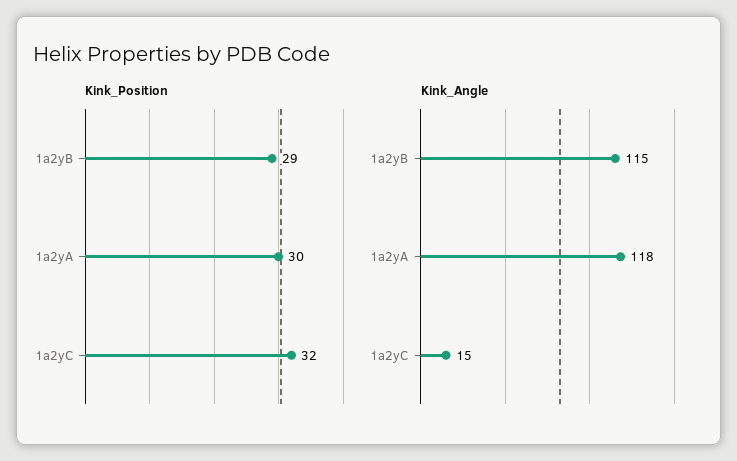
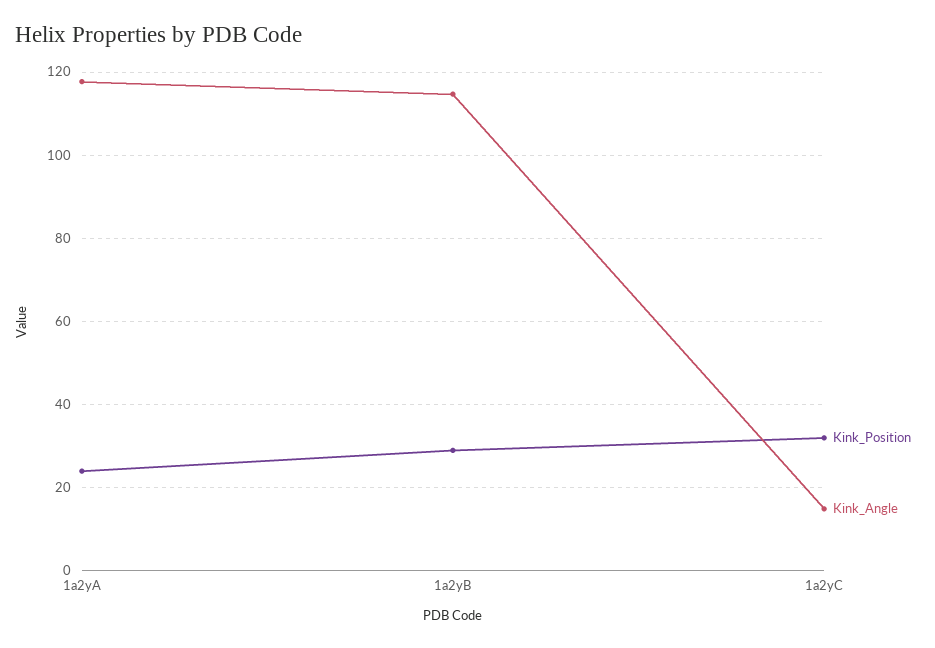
Kink_Position, 1a2yA: 30 -> 24

